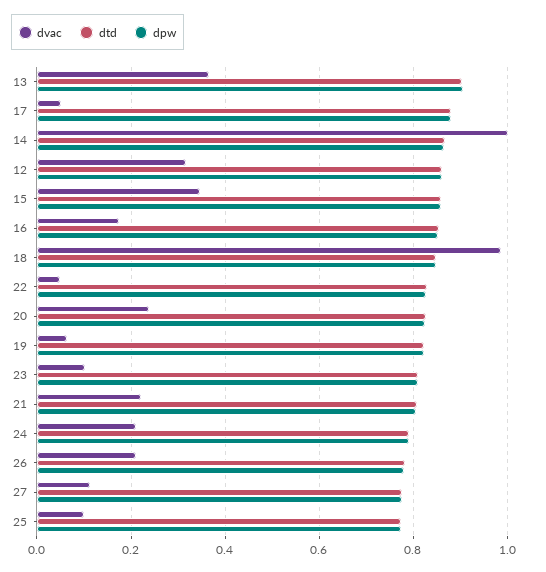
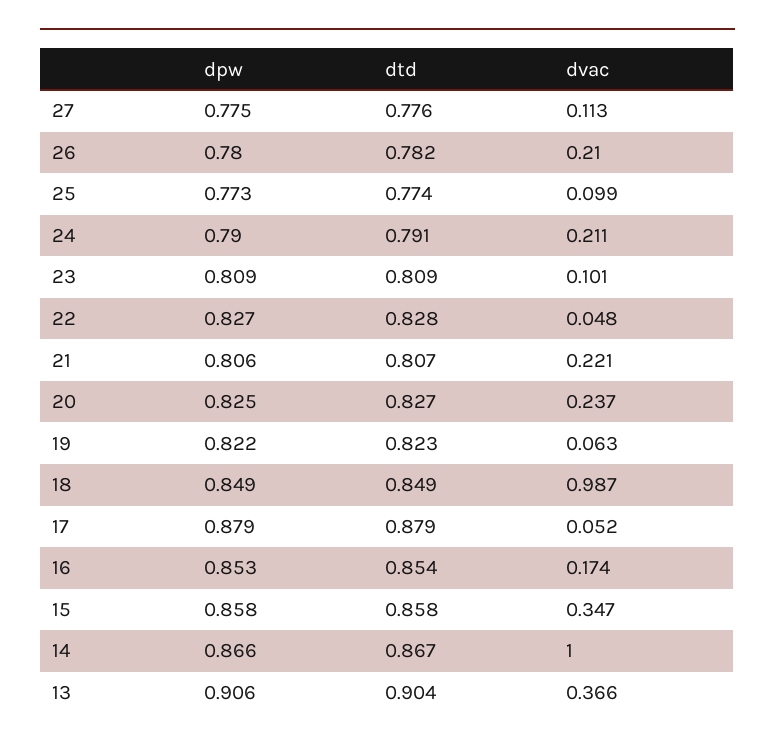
dvac, 12: 0.32 -> none
dtd, 12: 0.86 -> none
dpw, 12: 0.86 -> none

